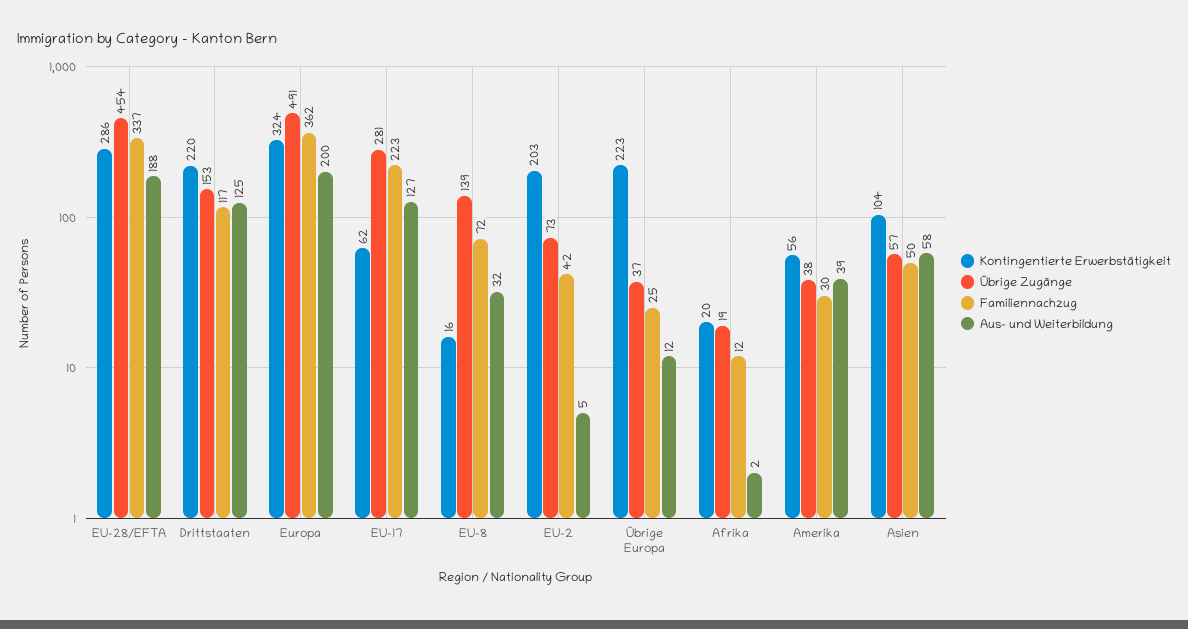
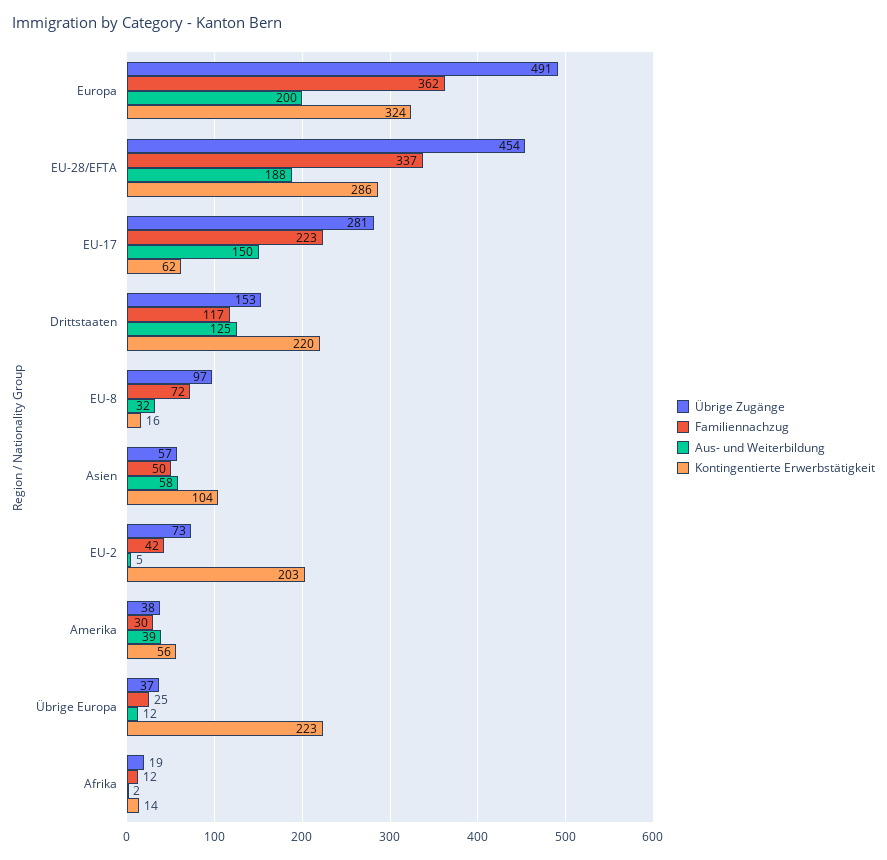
Aus- und Weiterbildung, EU-17: 127 -> 150
Übrige Zugänge, EU-8: 139 -> 97
Kontingentierte Erwerbstätigkeit, Afrika: 20 -> 14

